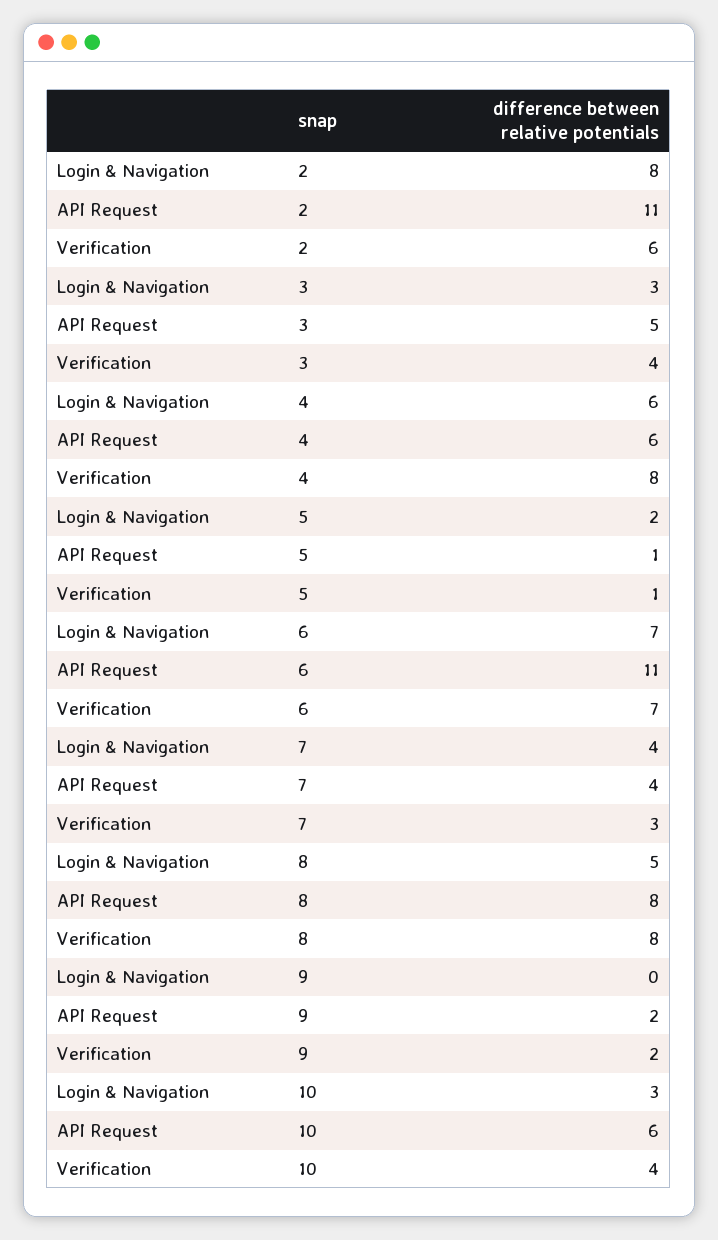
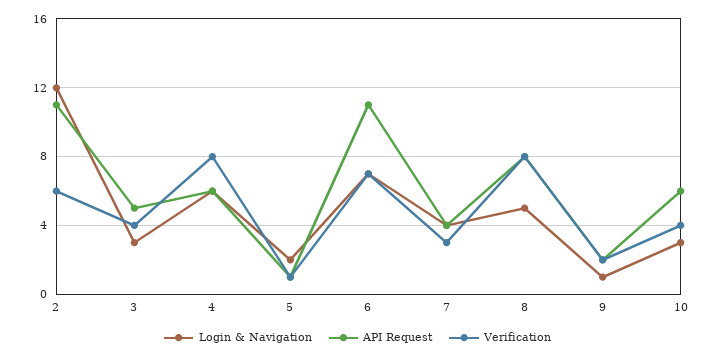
Login & Navigation, 2: 8 -> 12
Login & Navigation, 9: 0 -> 1

